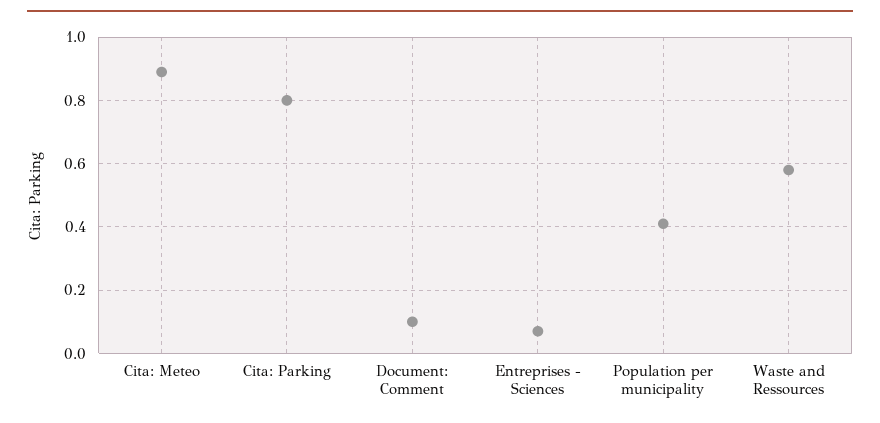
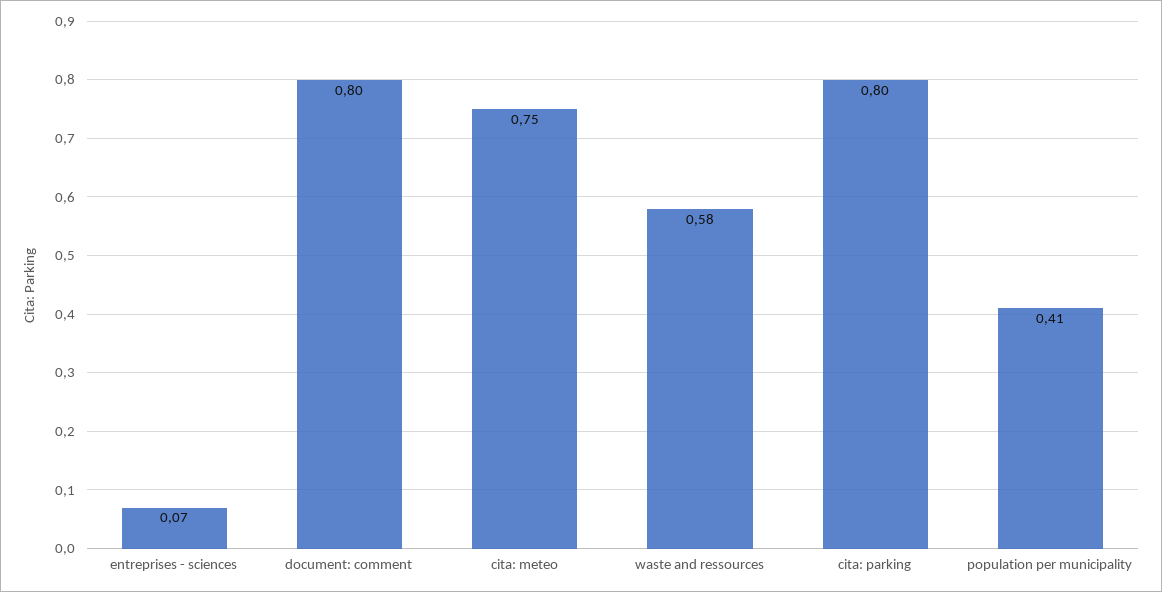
Cita: Meteo: 0.9 -> 0.75
Document: Comment: 0.1 -> 0.8

